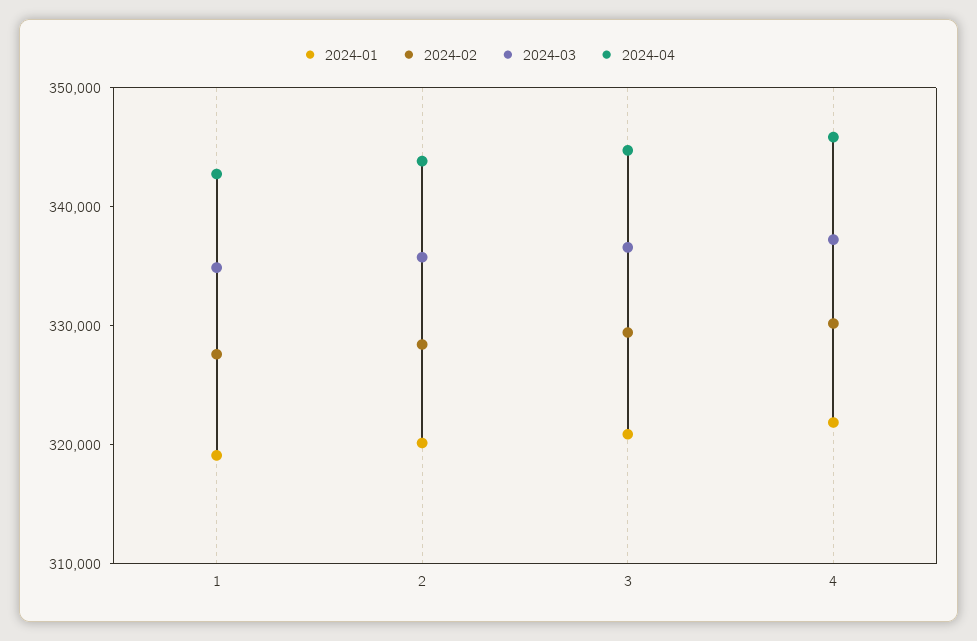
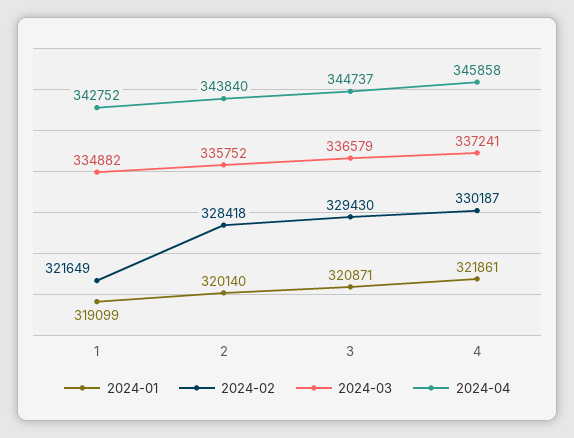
2024-02, 1: 328000 -> 321649

